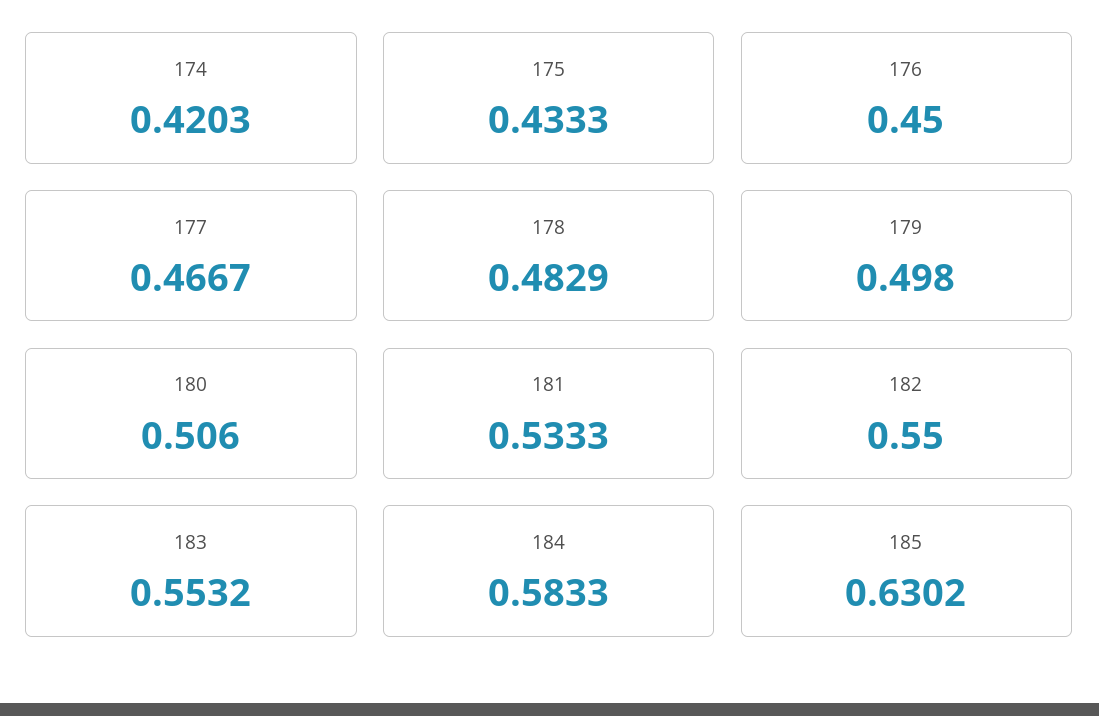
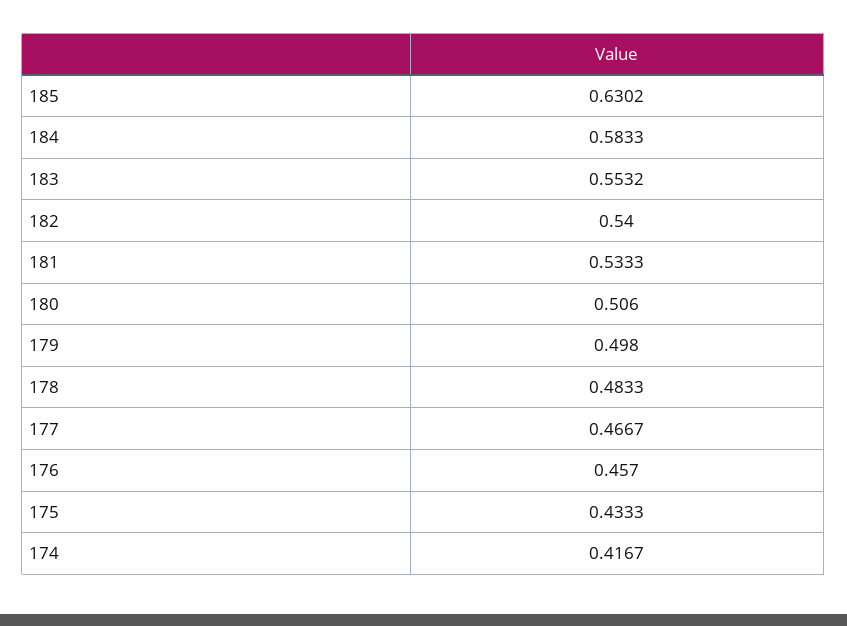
174: 0.4203 -> 0.4167
176: 0.45 -> 0.457
178: 0.4829 -> 0.4833
182: 0.55 -> 0.54

